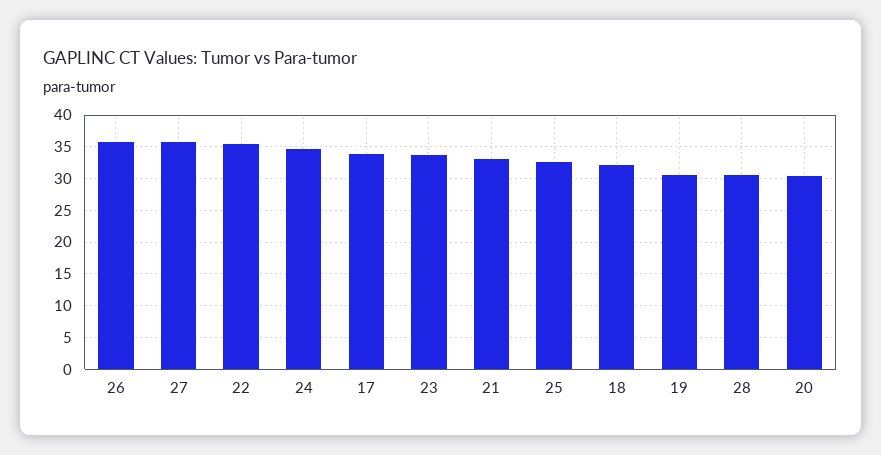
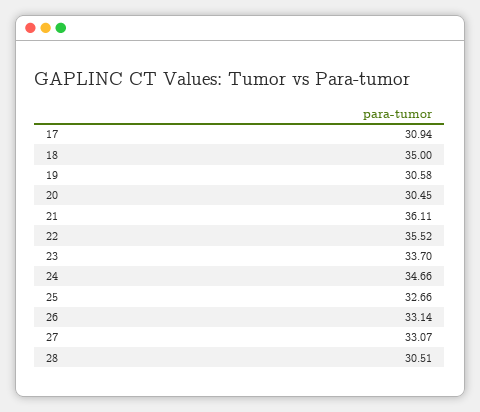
26: 36 -> 33.14
27: 36 -> 33.07
17: 34 -> 30.94
21: 33 -> 36.11
18: 32 -> 35

